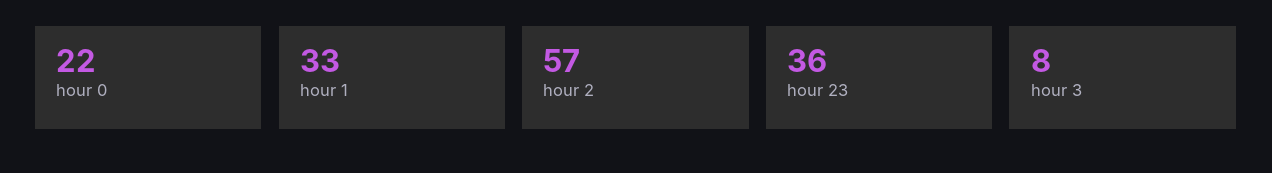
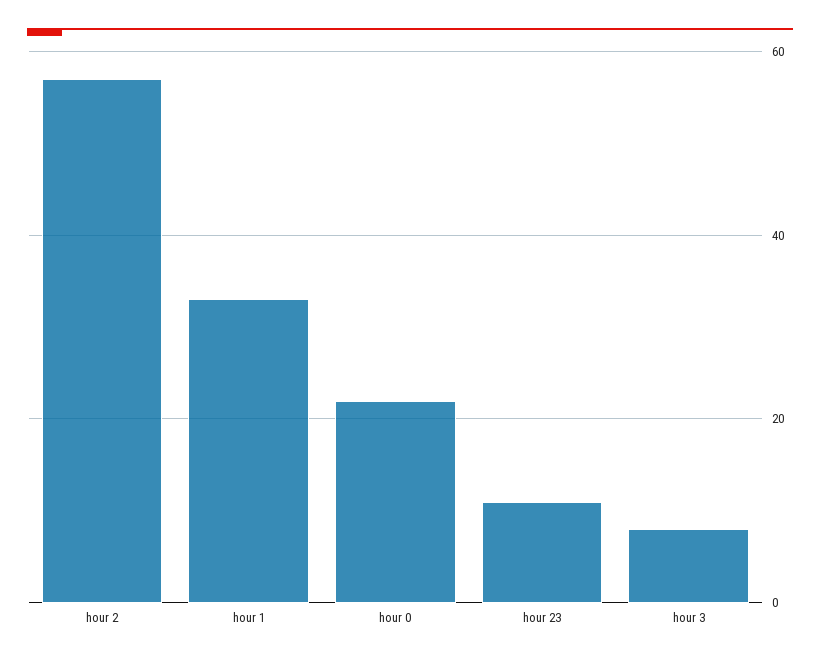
hour 23: 36 -> 10

